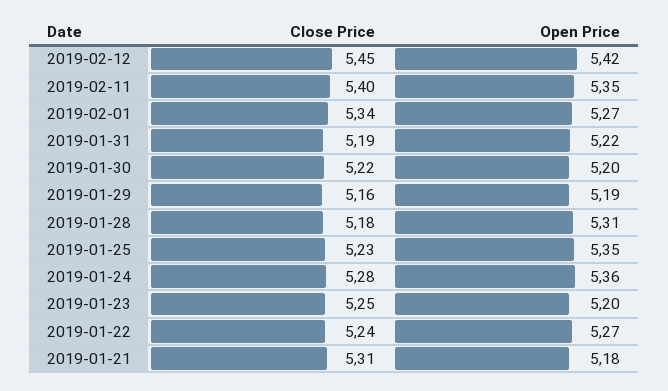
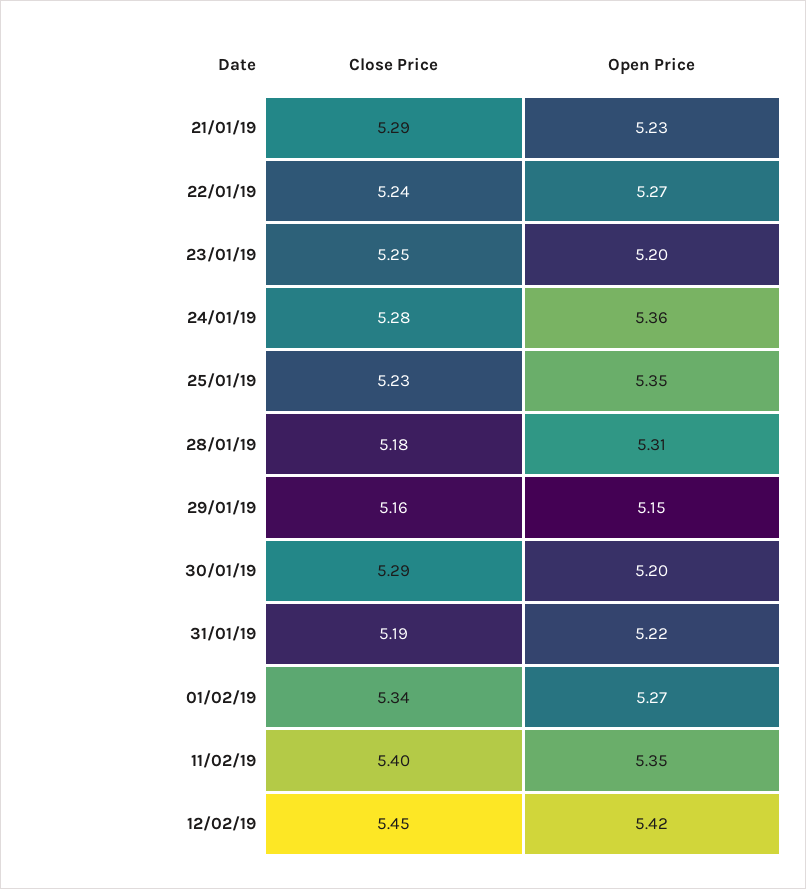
Close Price, 2019-01-30: 5.22 -> 5.29
Open Price, 2019-01-29: 5.19 -> 5.15
Close Price, 2019-01-21: 5.31 -> 5.29
Open Price, 2019-01-21: 5.18 -> 5.23

